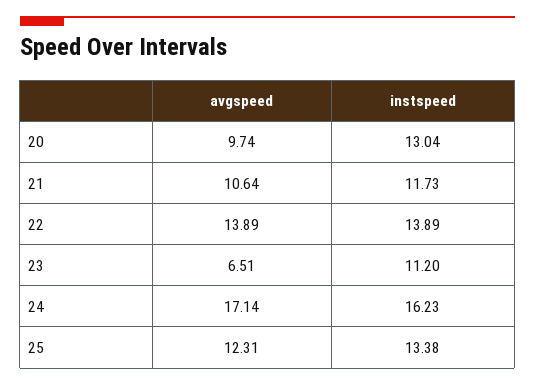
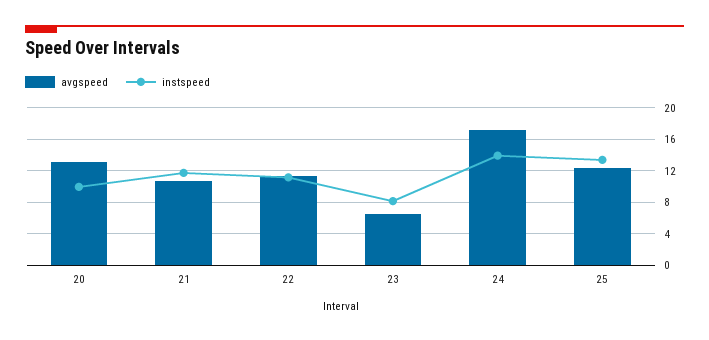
avgspeed, 20: 9.74 -> 13
instspeed, 20: 13.04 -> 10
avgspeed, 22: 13.89 -> 11
instspeed, 22: 13.89 -> 11
instspeed, 23: 11.2 -> 8
instspeed, 24: 16.23 -> 14

